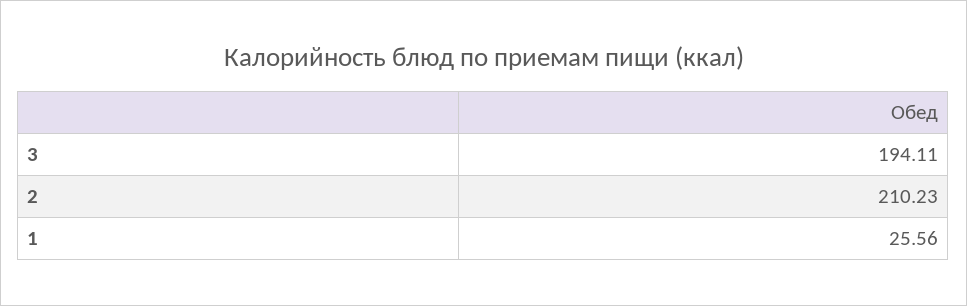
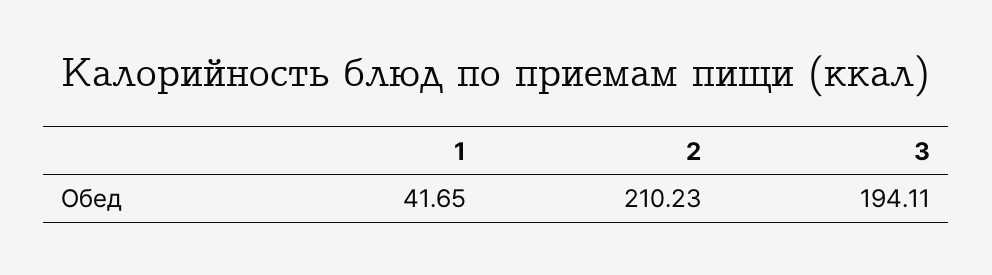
1: 25.56 -> 41.65

